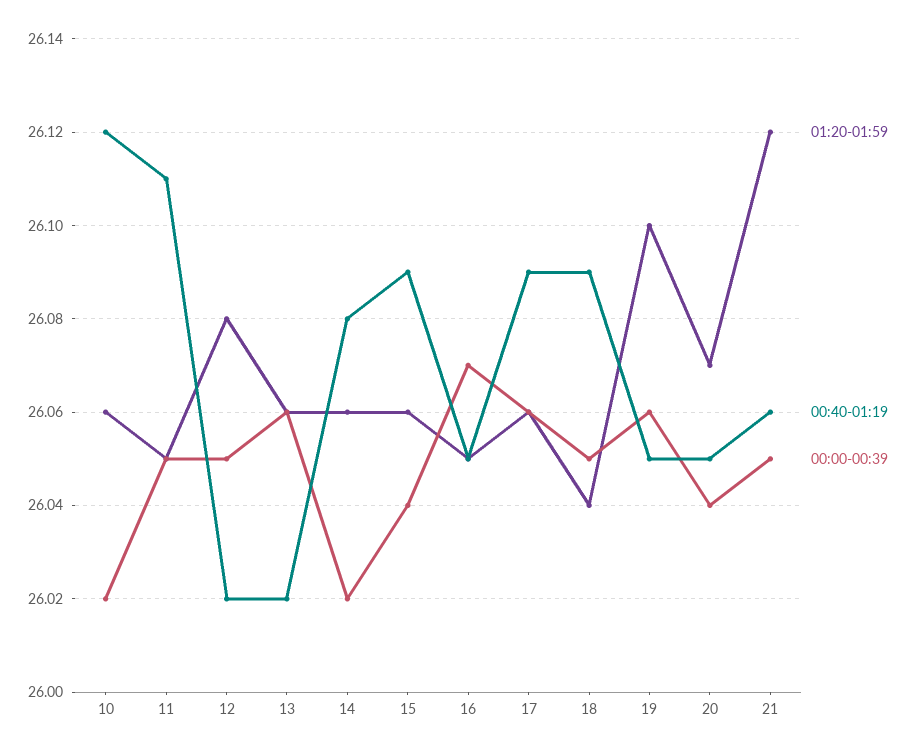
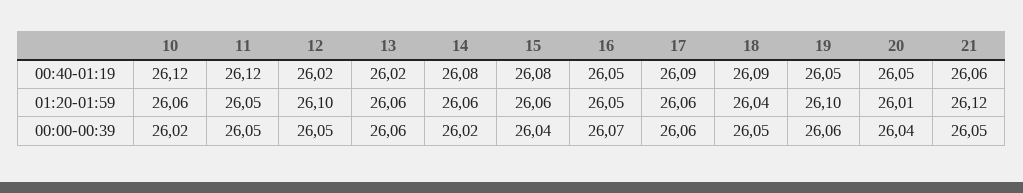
00:40-01:19, 11: 26.11 -> 26.12
01:20-01:59, 12: 26.08 -> 26.1
00:40-01:19, 15: 26.09 -> 26.08
01:20-01:59, 20: 26.07 -> 26.01

